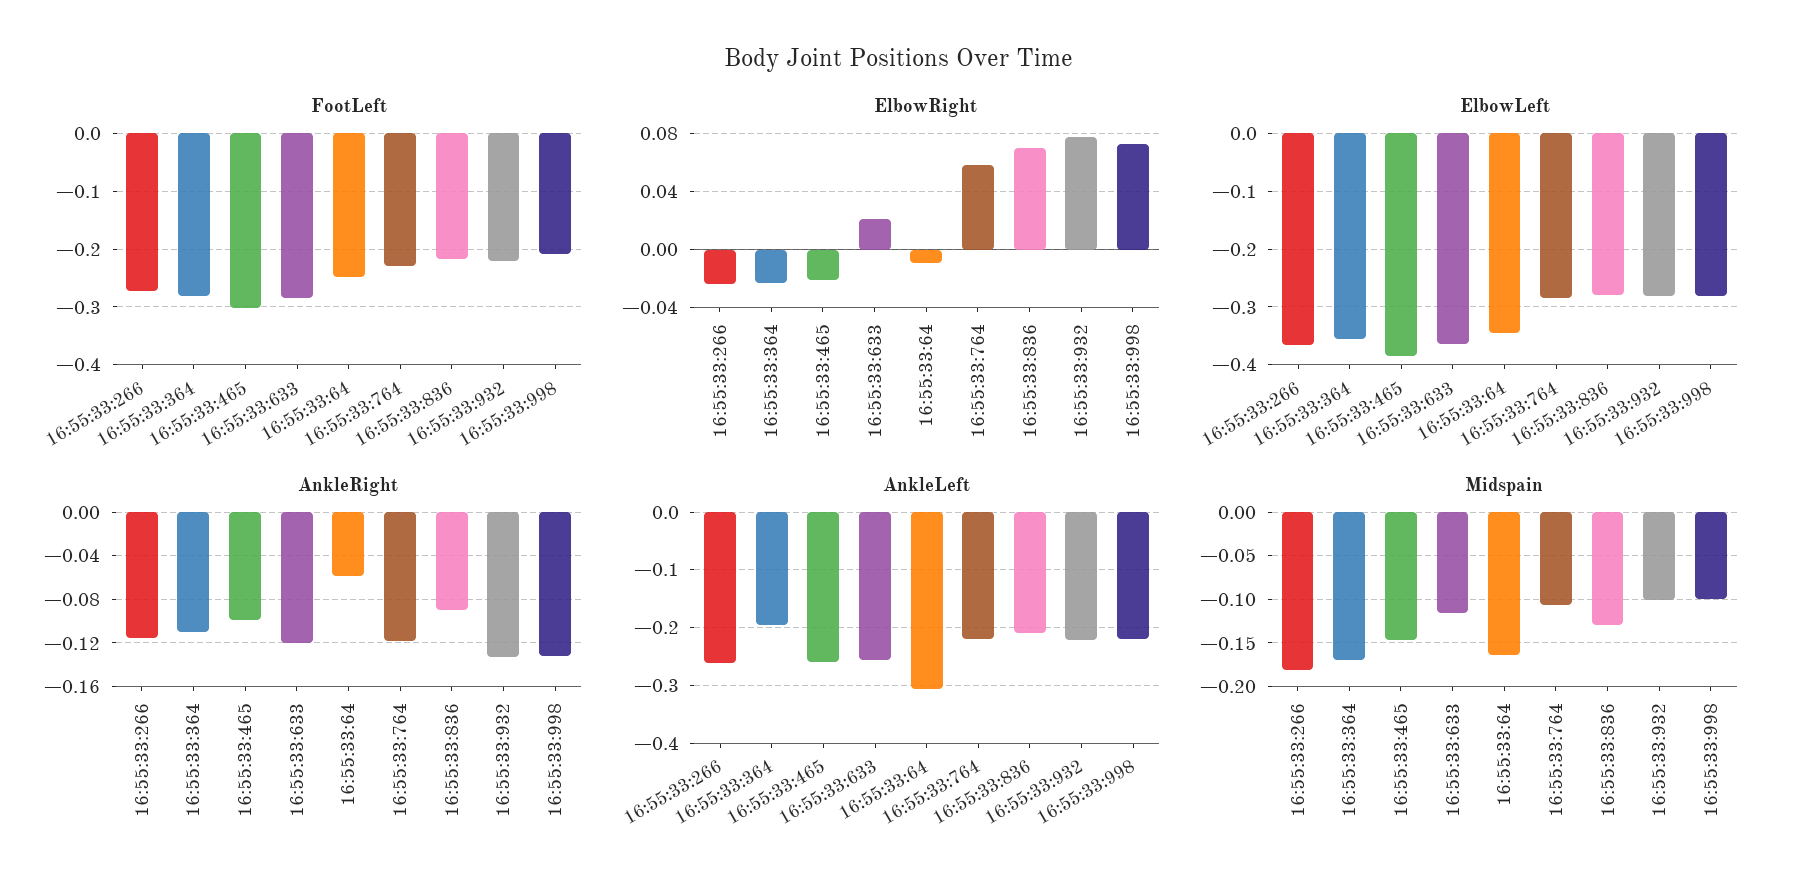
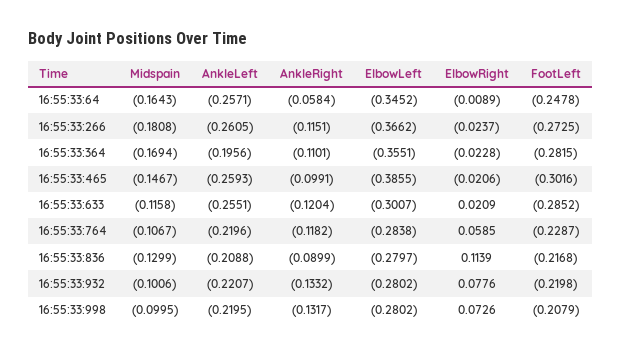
ElbowRight, 16:55:33:836: 0.07 -> 0.1139
ElbowLeft, 16:55:33:633: -0.36 -> -0.3007
AnkleLeft, 16:55:33:64: -0.3 -> -0.2571

